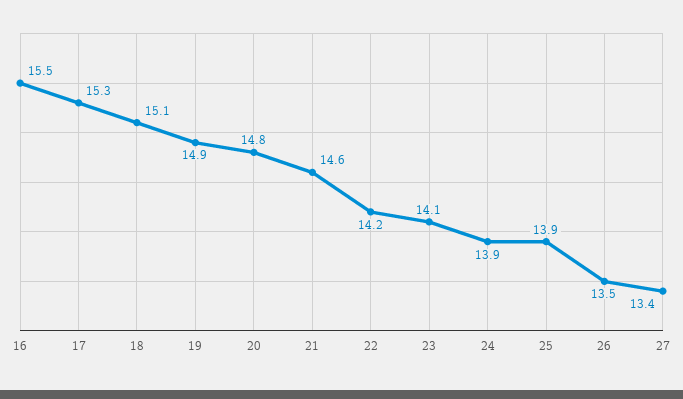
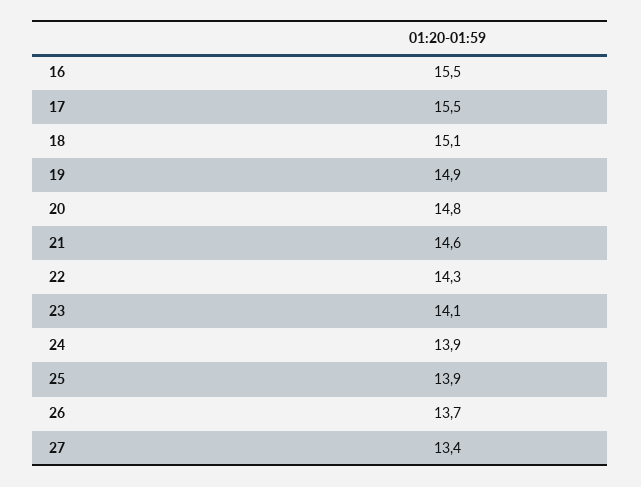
17: 15.3 -> 15.5
22: 14.2 -> 14.3
26: 13.5 -> 13.7

